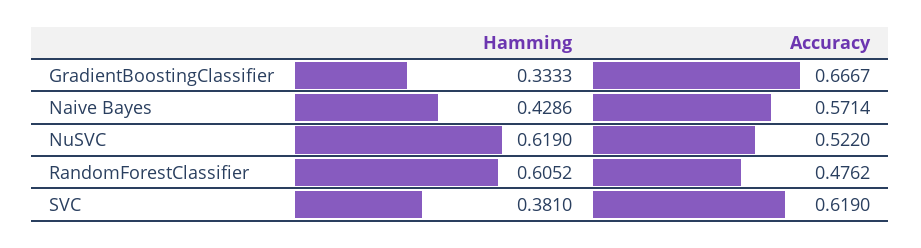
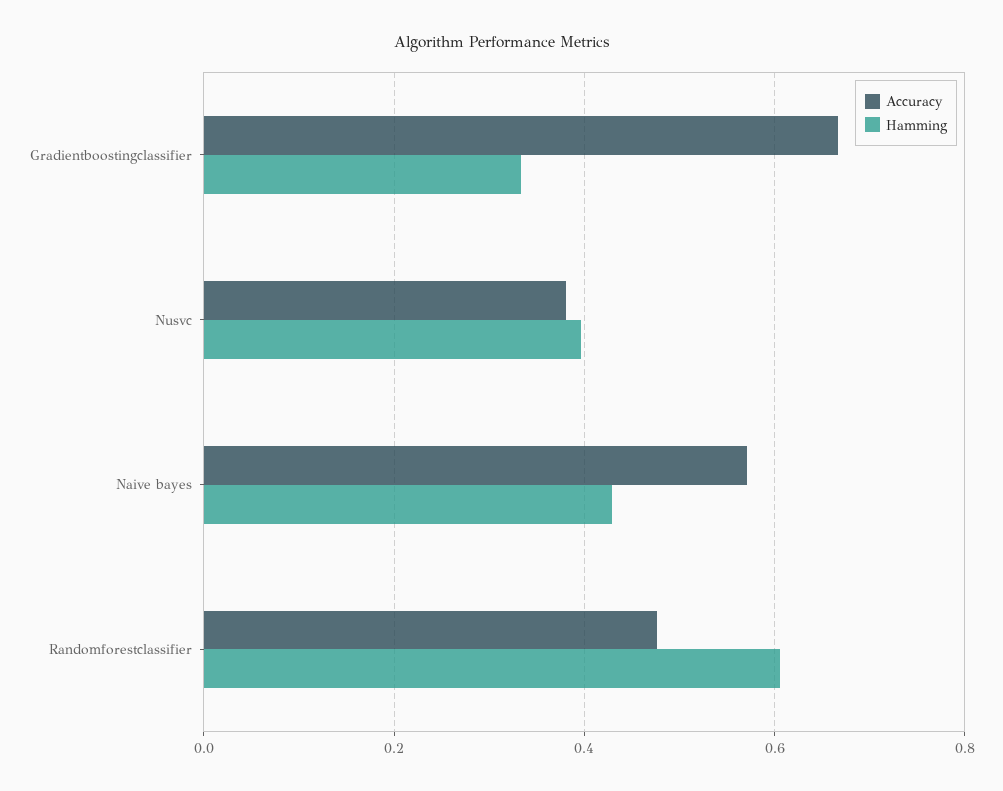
Hamming, NuSVC: 0.619 -> 0.4
Accuracy, NuSVC: 0.522 -> 0.38
Hamming, SVC: 0.381 -> none
Accuracy, SVC: 0.619 -> none

